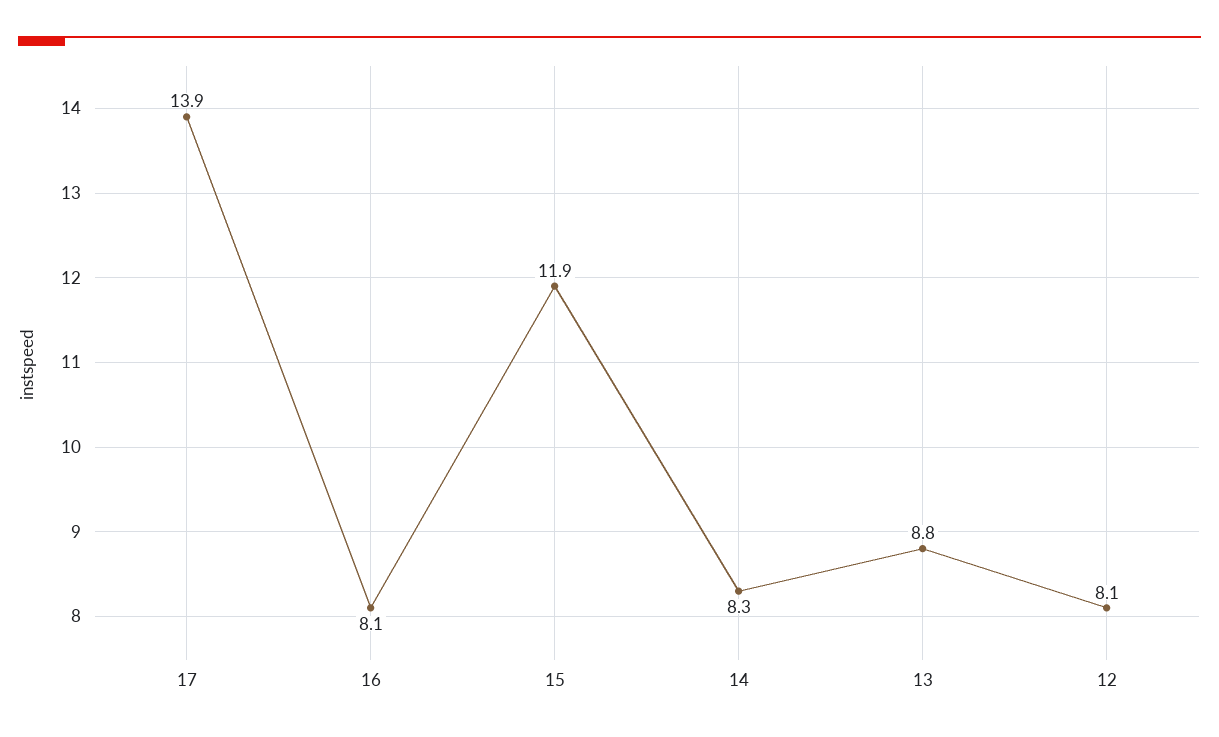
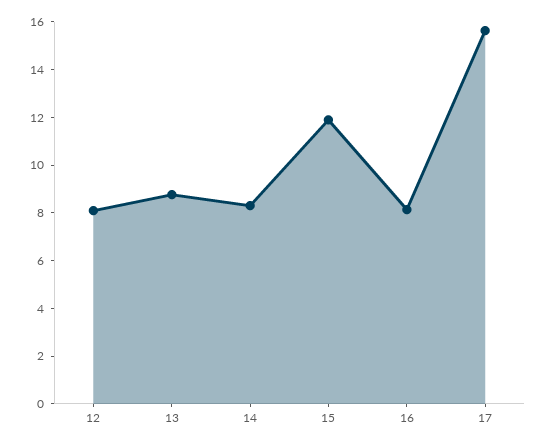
17: 13.9 -> 15.5

